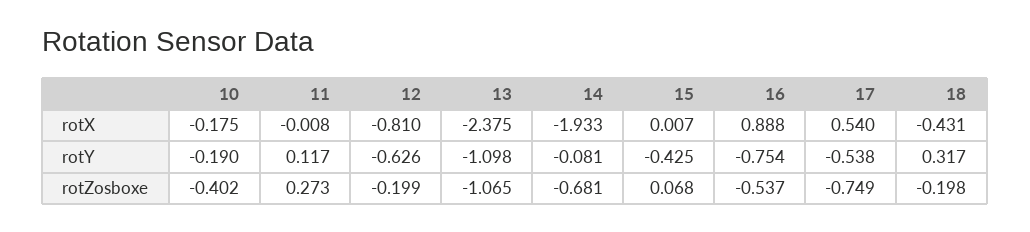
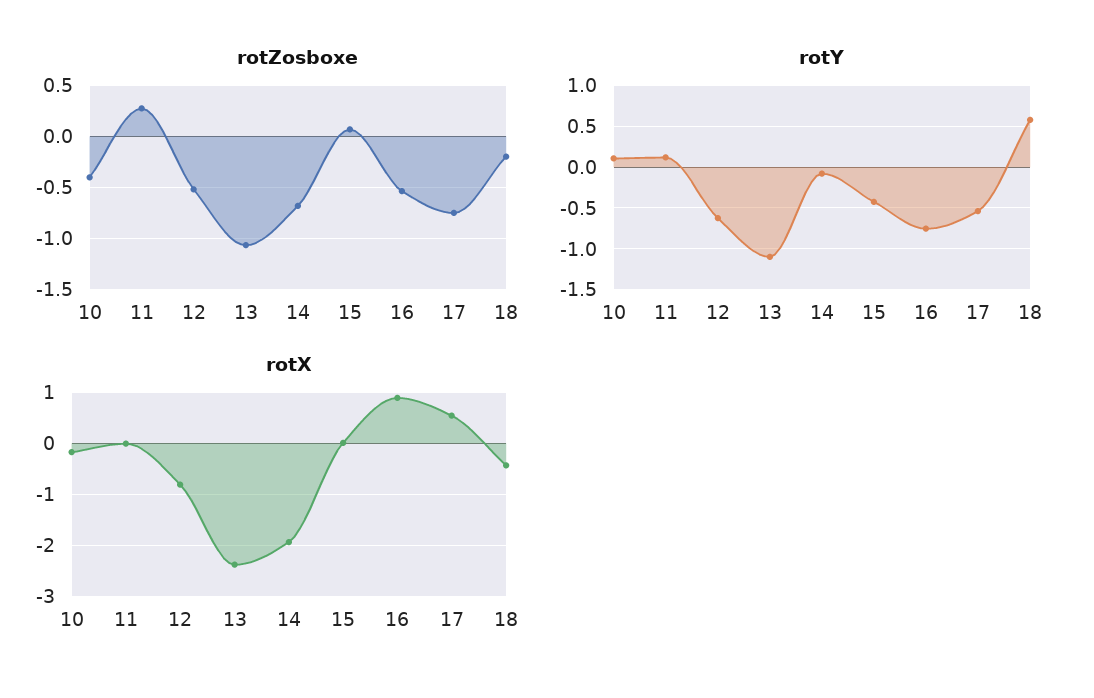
rotY, 10: -0.19 -> 0.1
rotY, 18: 0.317 -> 0.6
rotZosboxe, 12: -0.199 -> -0.5

